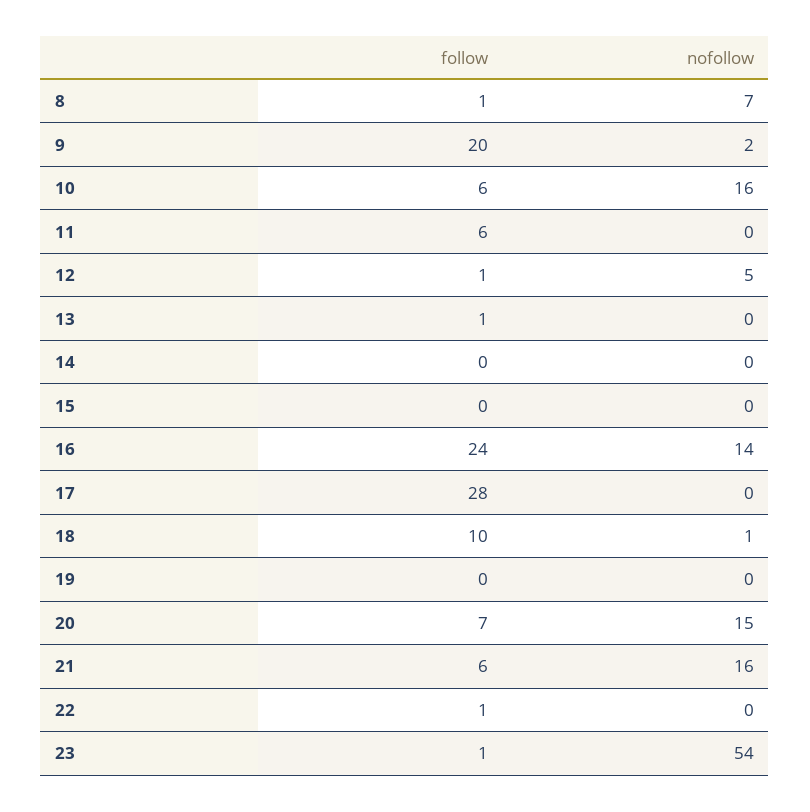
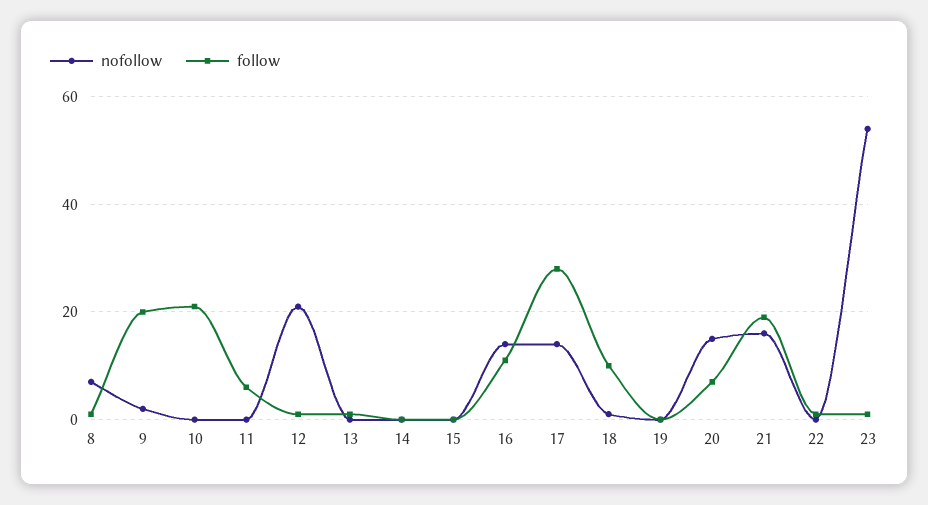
follow, 10: 6 -> 20
nofollow, 10: 16 -> 0
nofollow, 12: 5 -> 20
follow, 16: 24 -> 10
nofollow, 17: 0 -> 15
follow, 21: 6 -> 20

